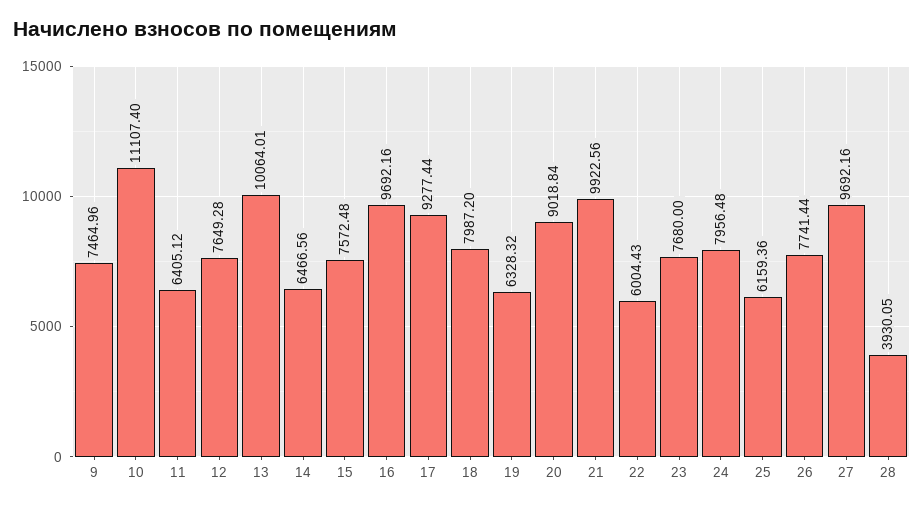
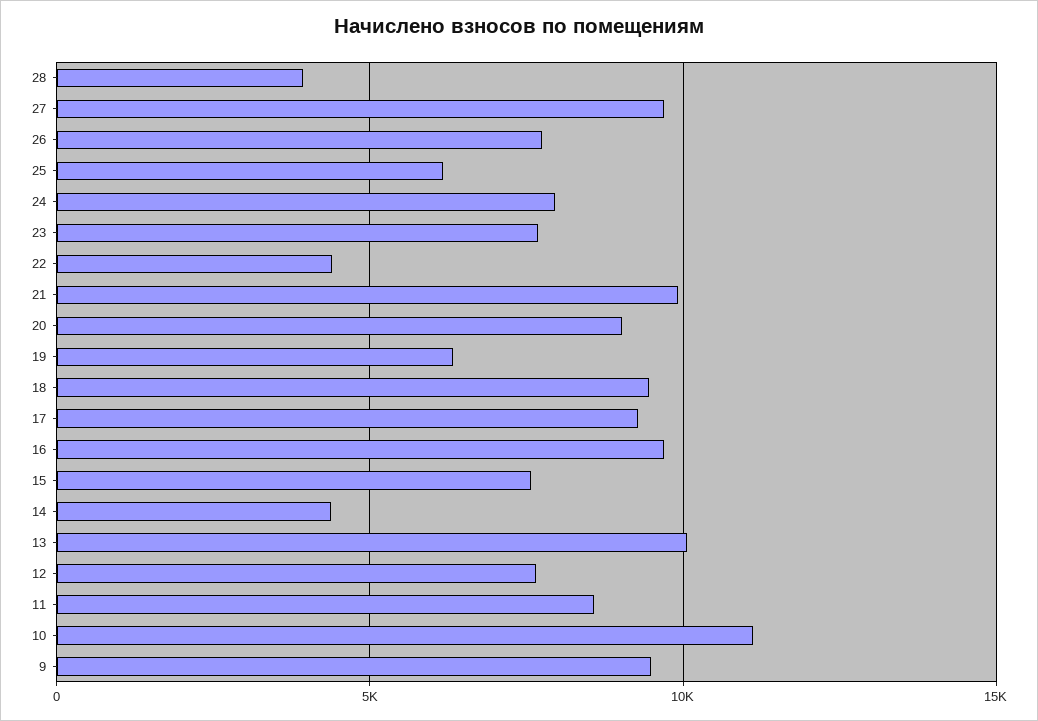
9: 7464.96 -> 9500
11: 6405.12 -> 8500
14: 6466.56 -> 4500
18: 7987.2 -> 9500
22: 6004.43 -> 4500

